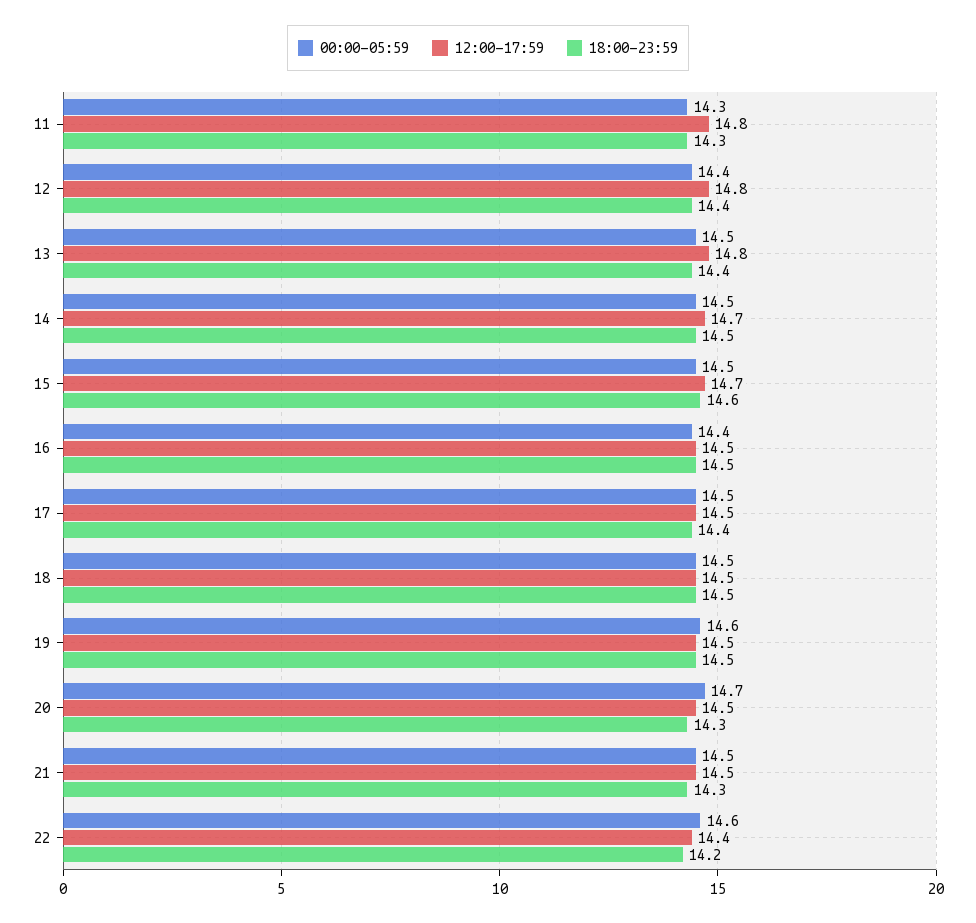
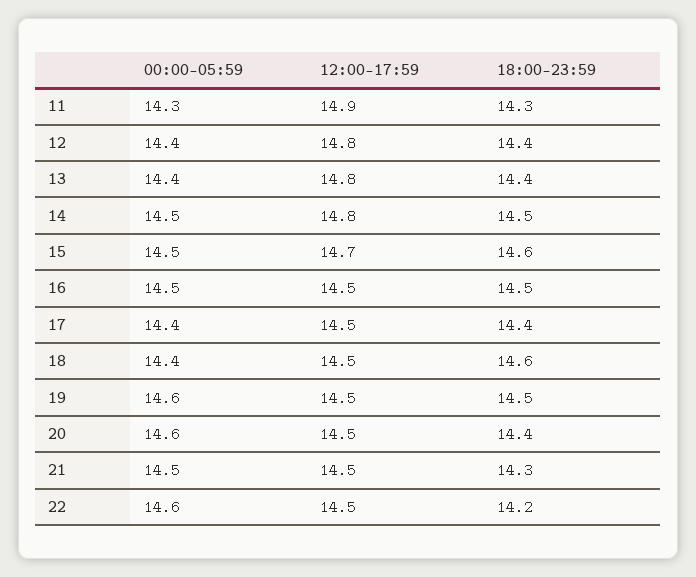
12:00-17:59, 11: 14.8 -> 14.9
00:00-05:59, 13: 14.5 -> 14.4
12:00-17:59, 14: 14.7 -> 14.8
00:00-05:59, 16: 14.4 -> 14.5
00:00-05:59, 17: 14.5 -> 14.4
00:00-05:59, 18: 14.5 -> 14.4
18:00-23:59, 18: 14.5 -> 14.6
00:00-05:59, 20: 14.7 -> 14.6
18:00-23:59, 20: 14.3 -> 14.4
12:00-17:59, 22: 14.4 -> 14.5

